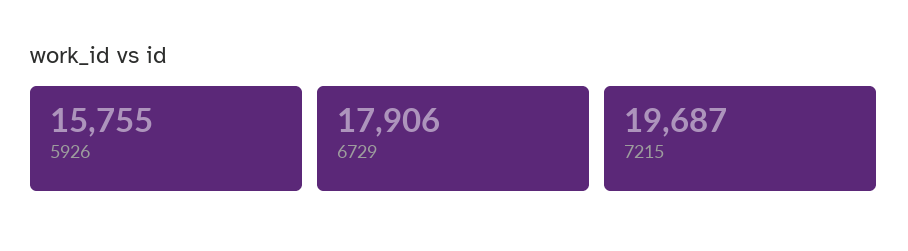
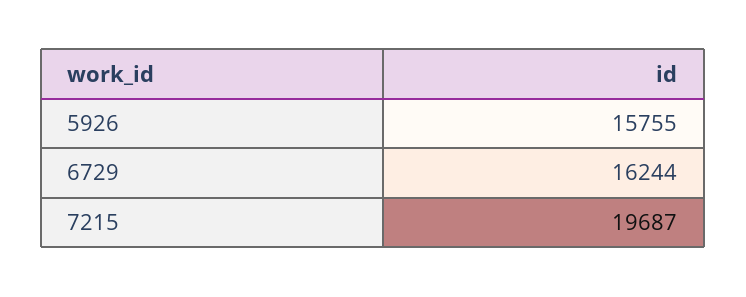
6729: 17906 -> 16244

